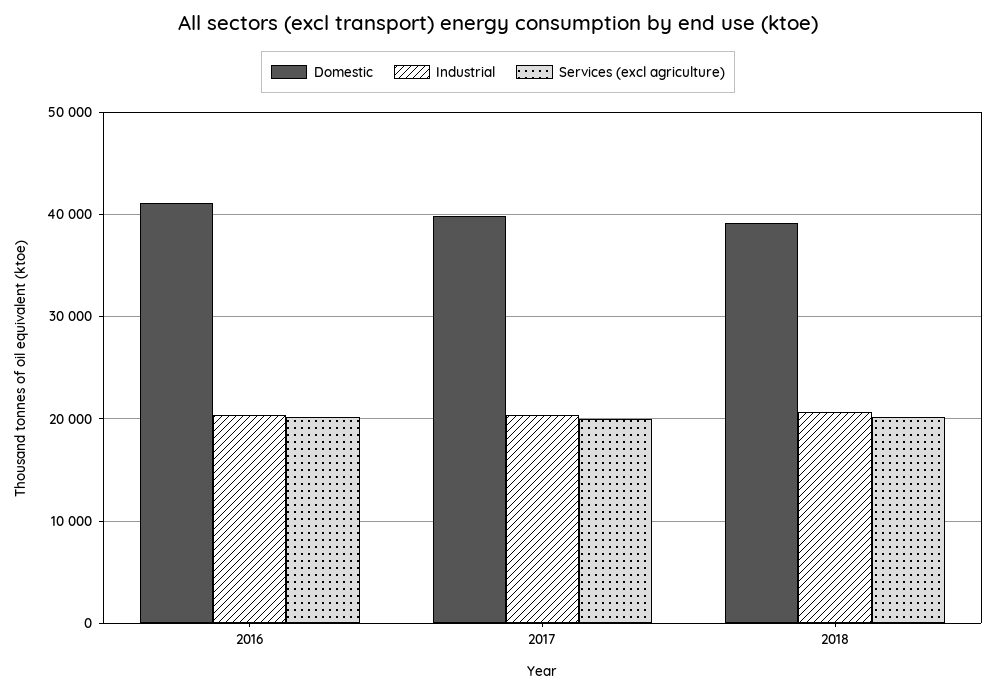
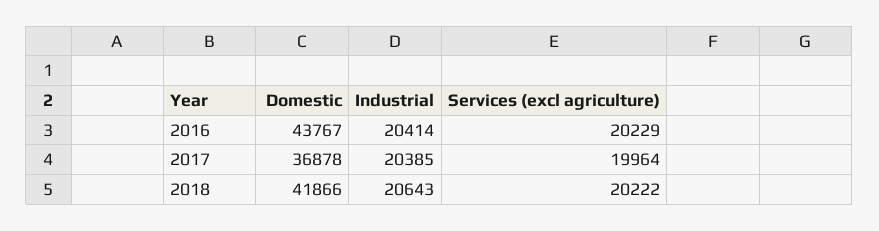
Domestic, 2016: 41000 -> 43767
Domestic, 2017: 40000 -> 36878
Domestic, 2018: 39000 -> 41866

